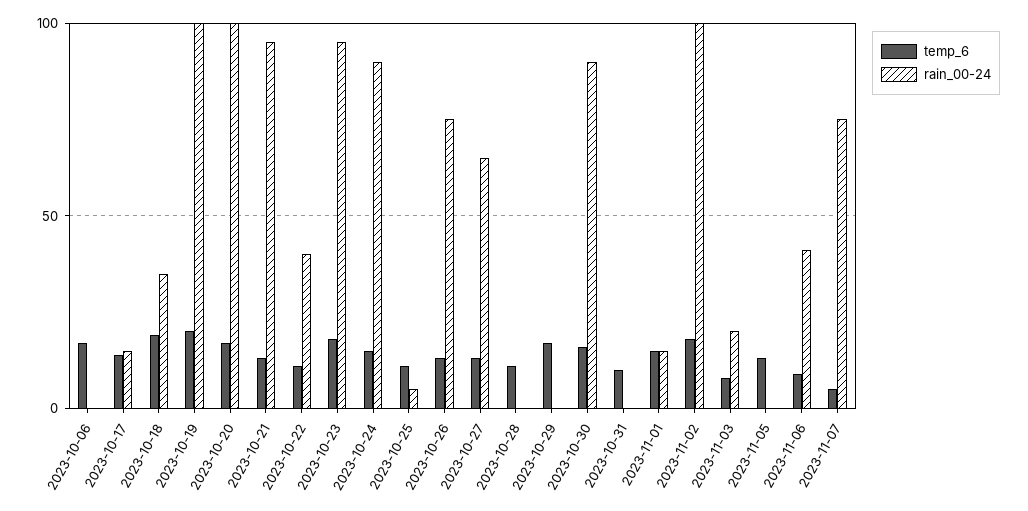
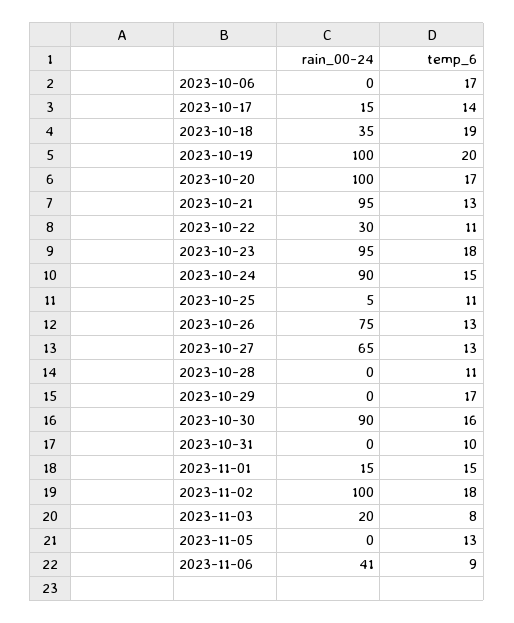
rain_00-24, 2023-10-22: 40 -> 30
temp_6, 2023-11-07: 5 -> none
rain_00-24, 2023-11-07: 75 -> none

